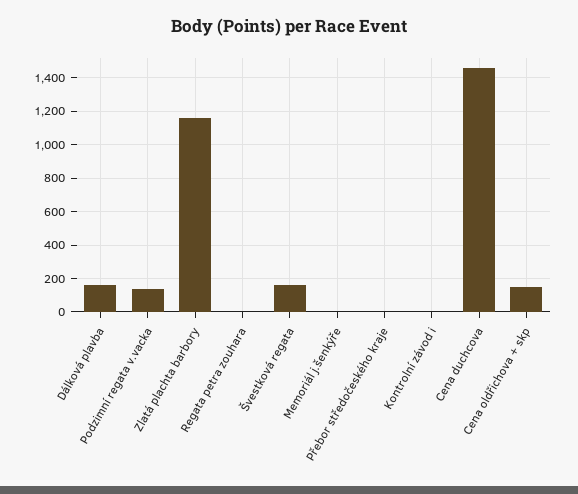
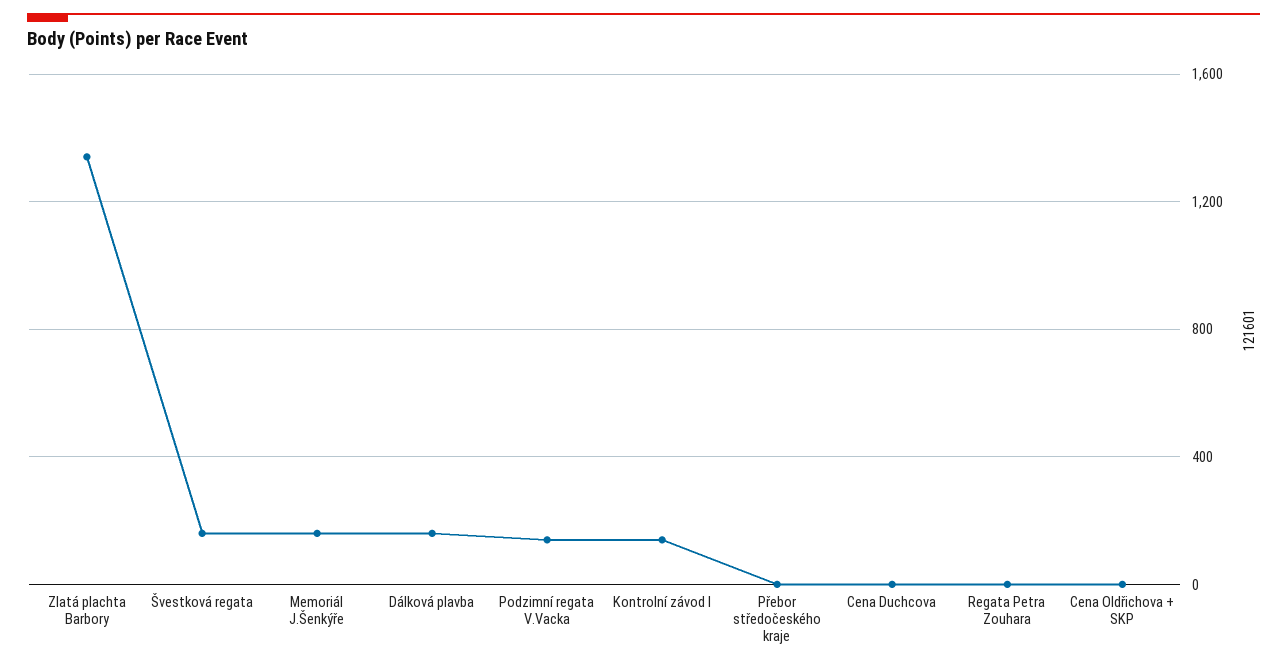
Zlatá plachta barbory: 1150 -> 1350
Memoriál j.šenkýře: 0 -> 150
Kontrolní závod i: 0 -> 150
Cena duchcova: 1450 -> 0
Cena oldřichova + skp: 150 -> 0

